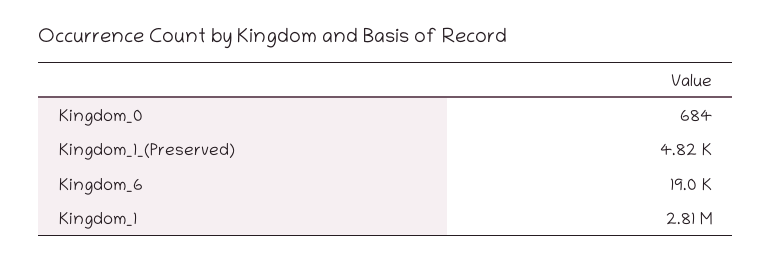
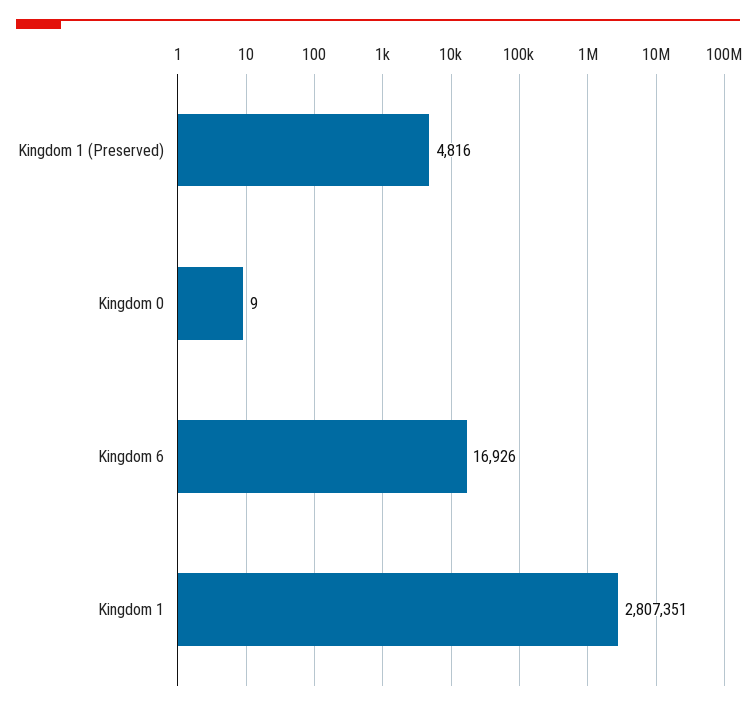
Kingdom_0: 684 -> 9
Kingdom_6: 19000 -> 16926

